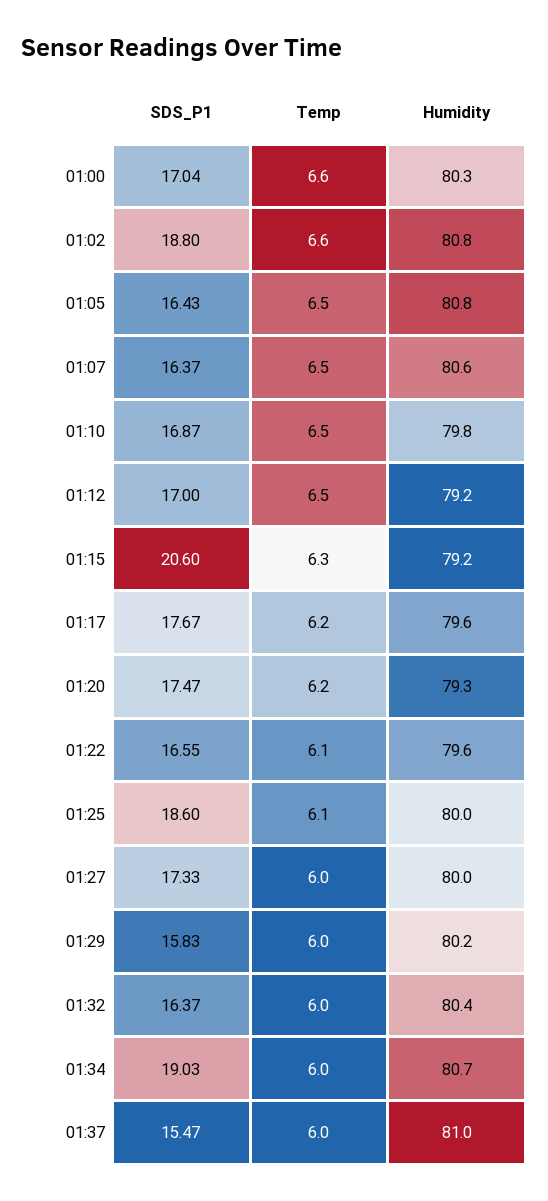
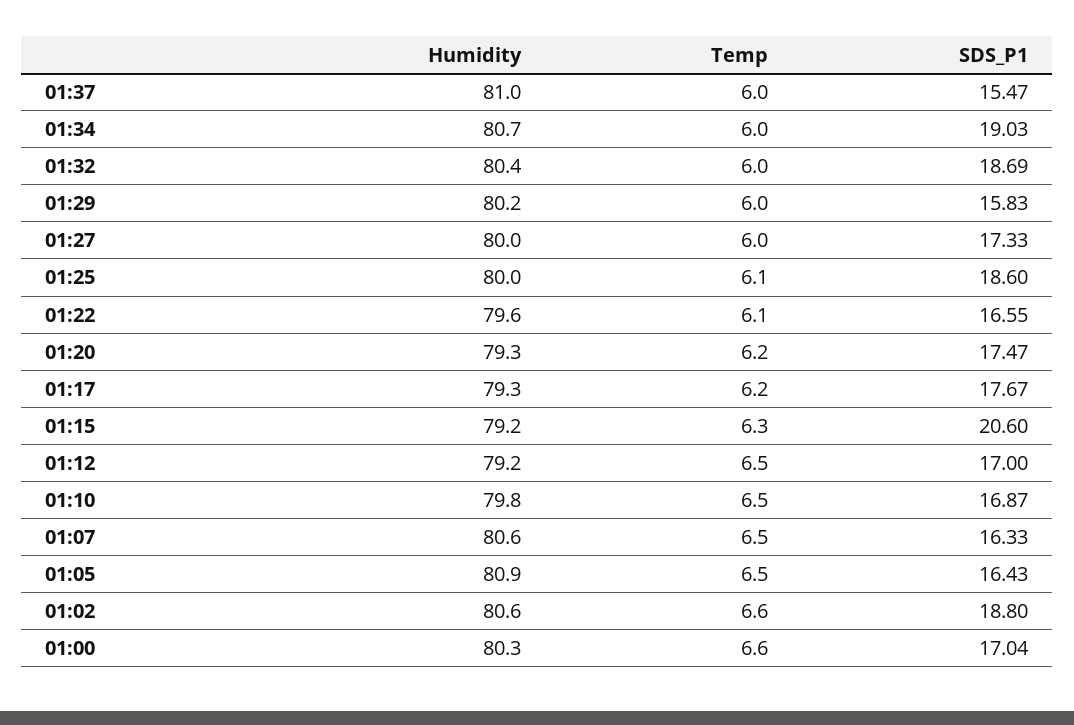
Humidity, 01:02: 80.8 -> 80.6
Humidity, 01:05: 80.8 -> 80.9
SDS_P1, 01:07: 16.37 -> 16.33
Humidity, 01:17: 79.6 -> 79.3
SDS_P1, 01:32: 16.37 -> 18.69

